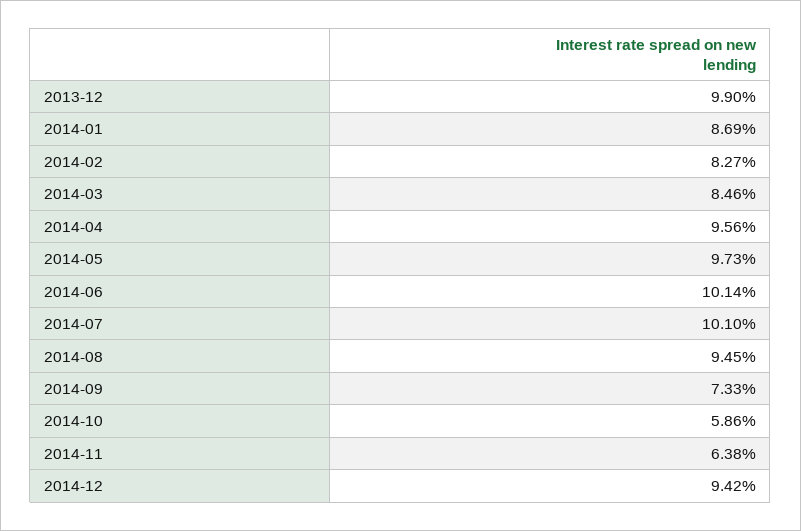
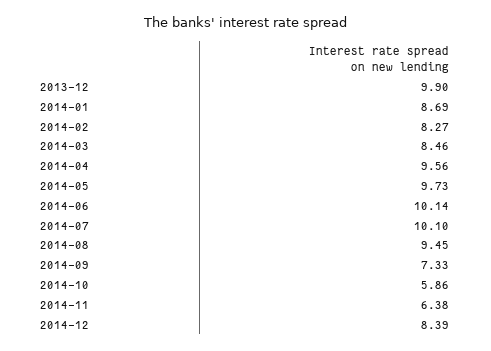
2014-12: 9.42 -> 8.39

